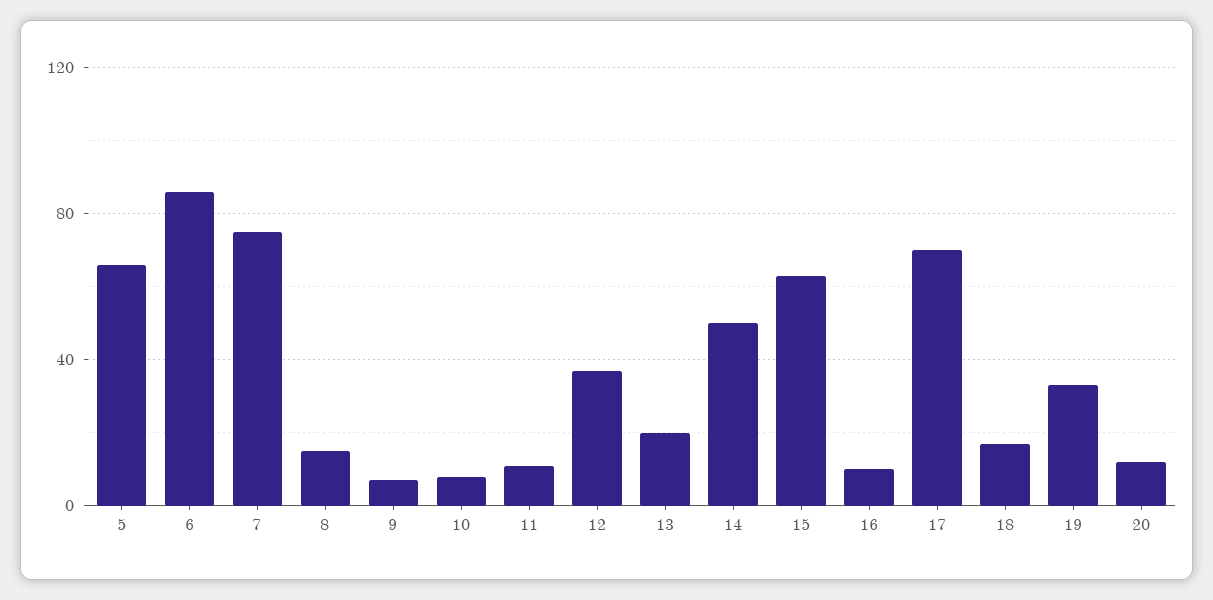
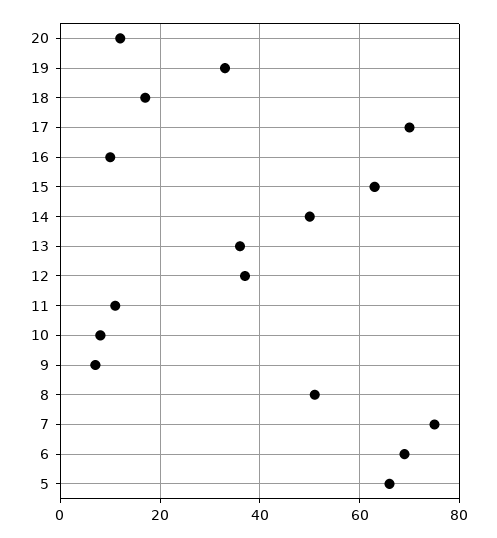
6: 85 -> 70
8: 15 -> 50
13: 20 -> 35

